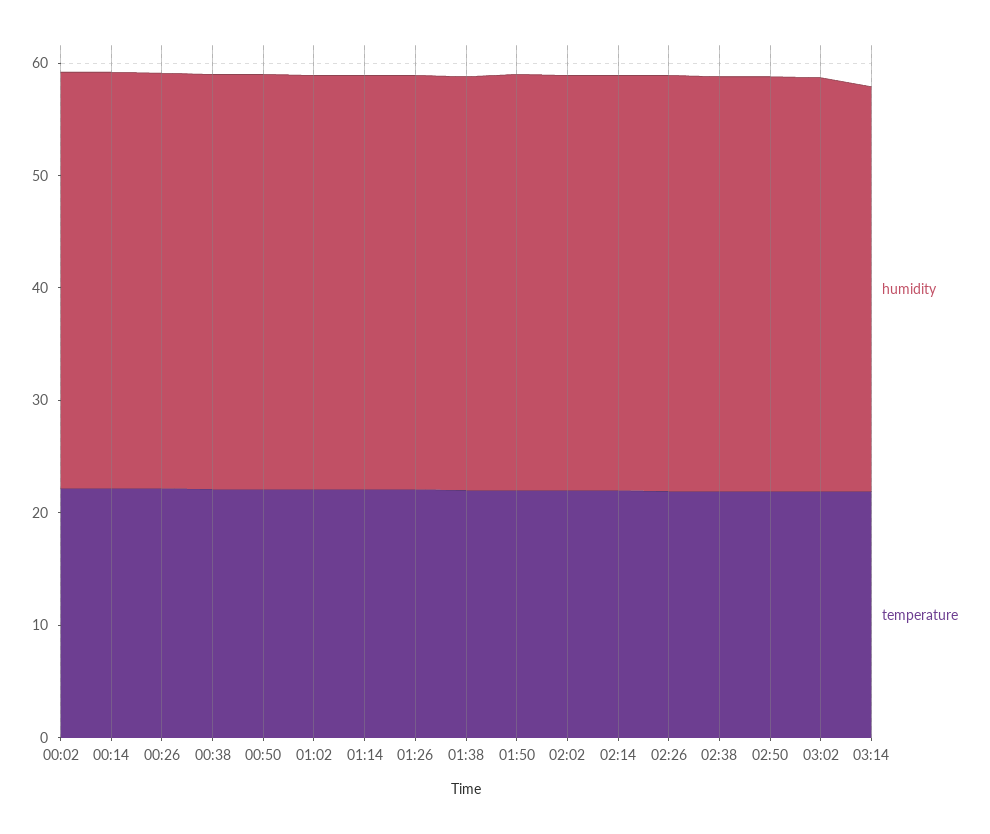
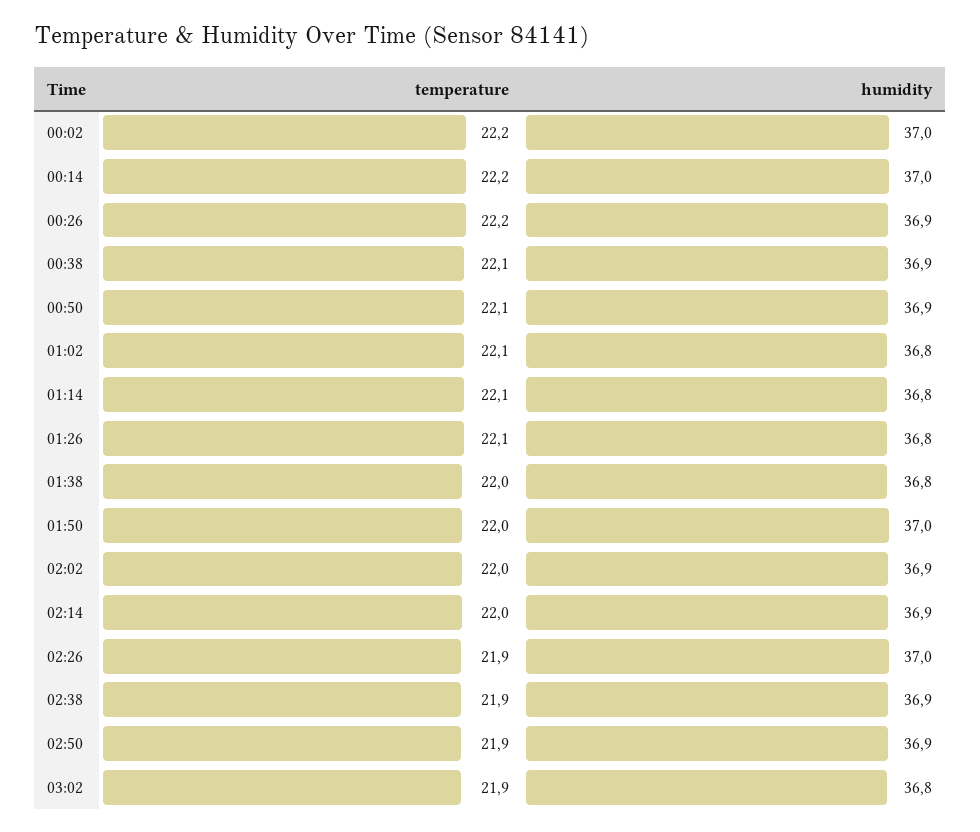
humidity, 03:14: 36 -> none
temperature, 03:14: 22 -> none

